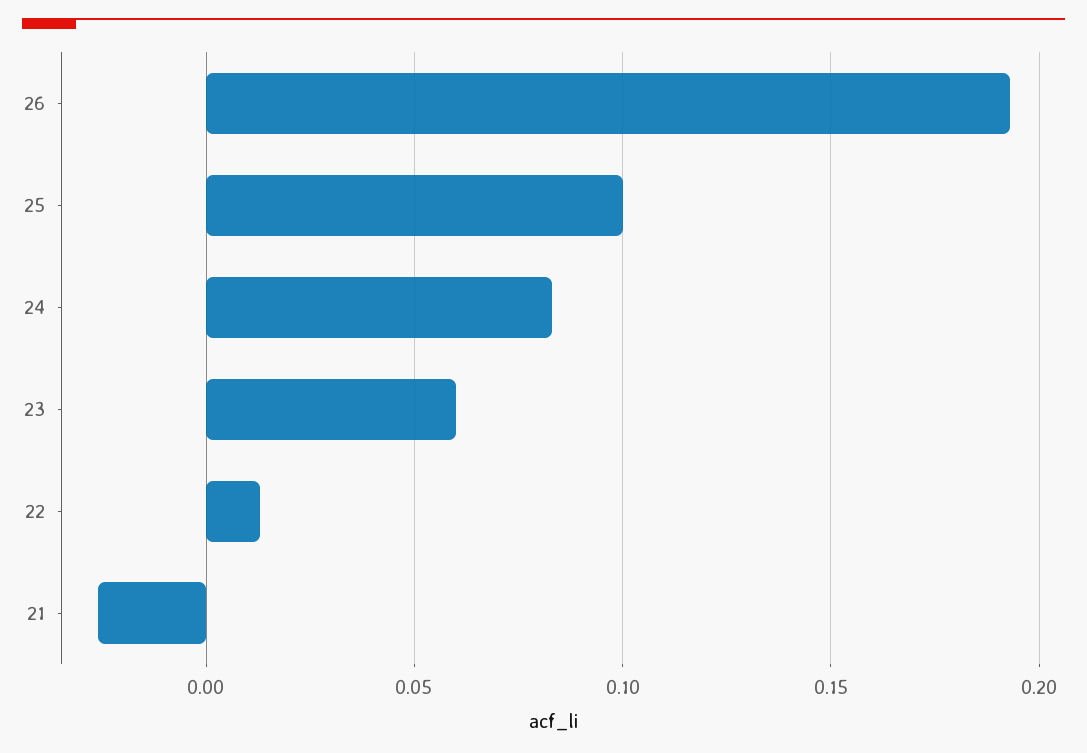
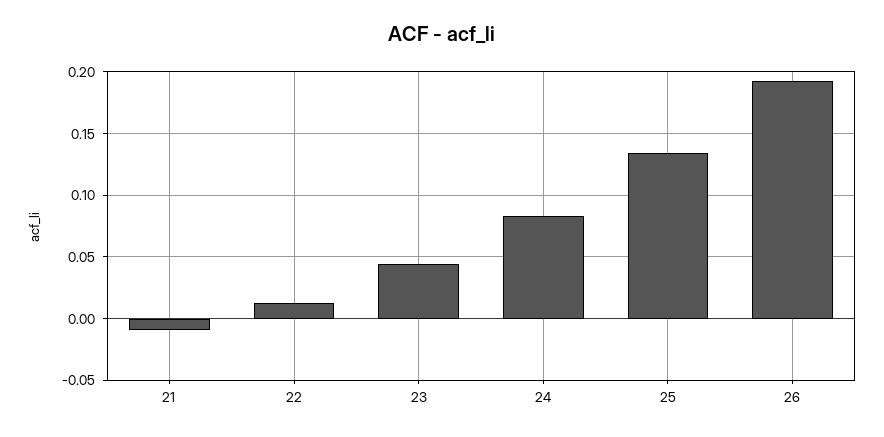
25: 0.1 -> 0.135
23: 0.06 -> 0.045
21: -0.025 -> -0.01

